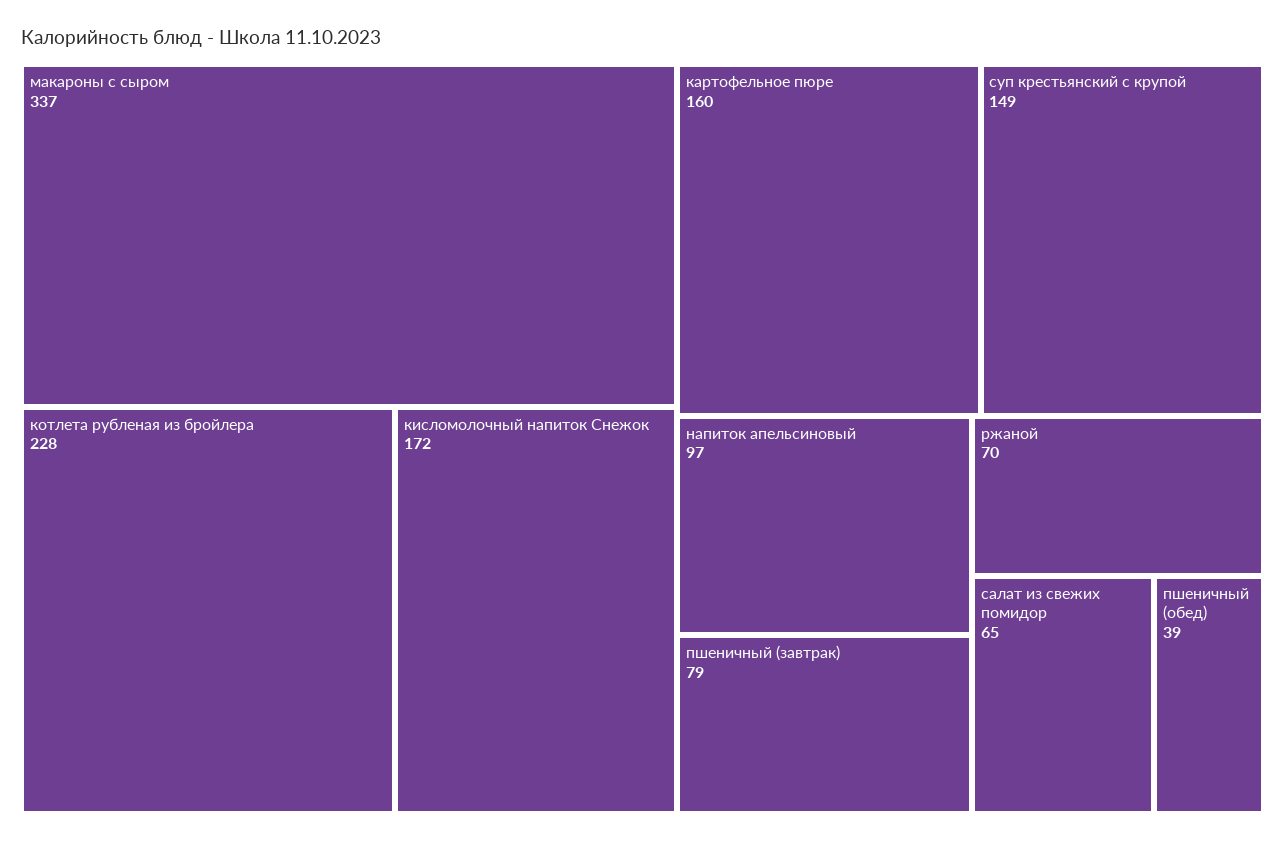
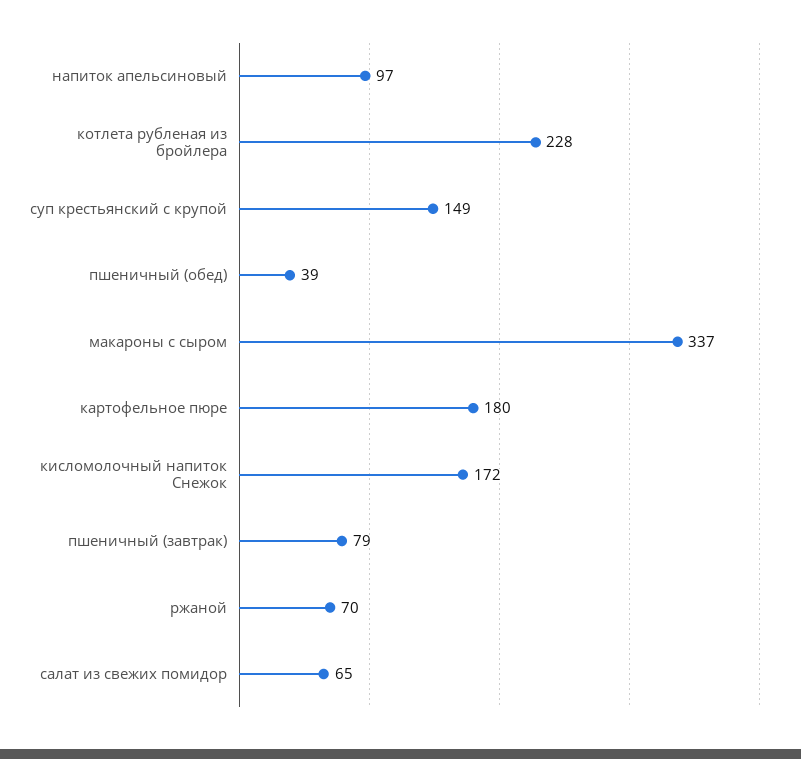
картофельное пюре: 160 -> 180

